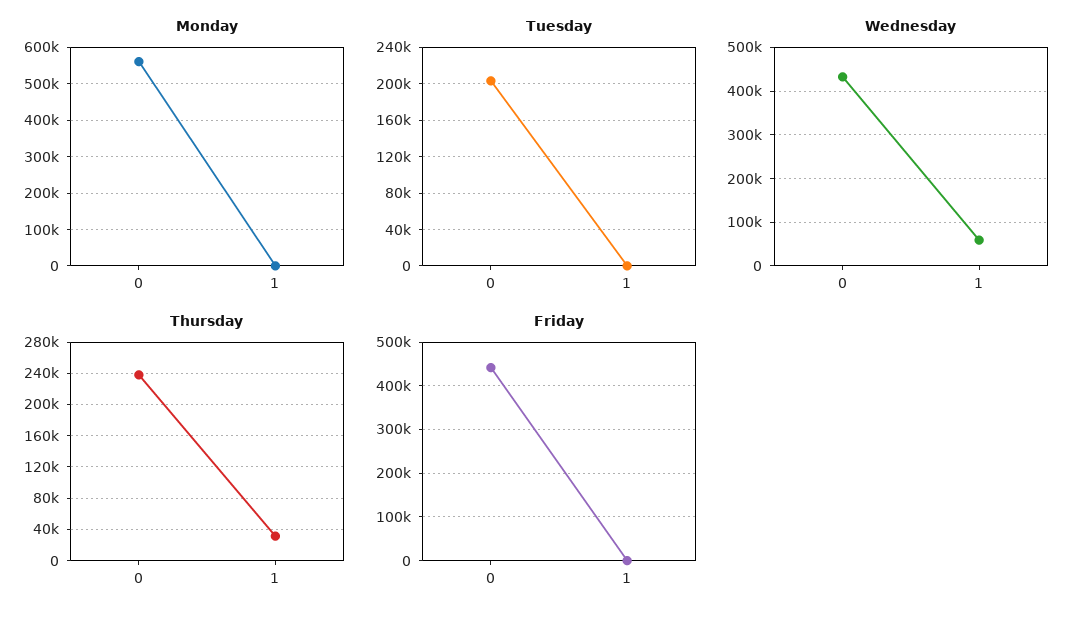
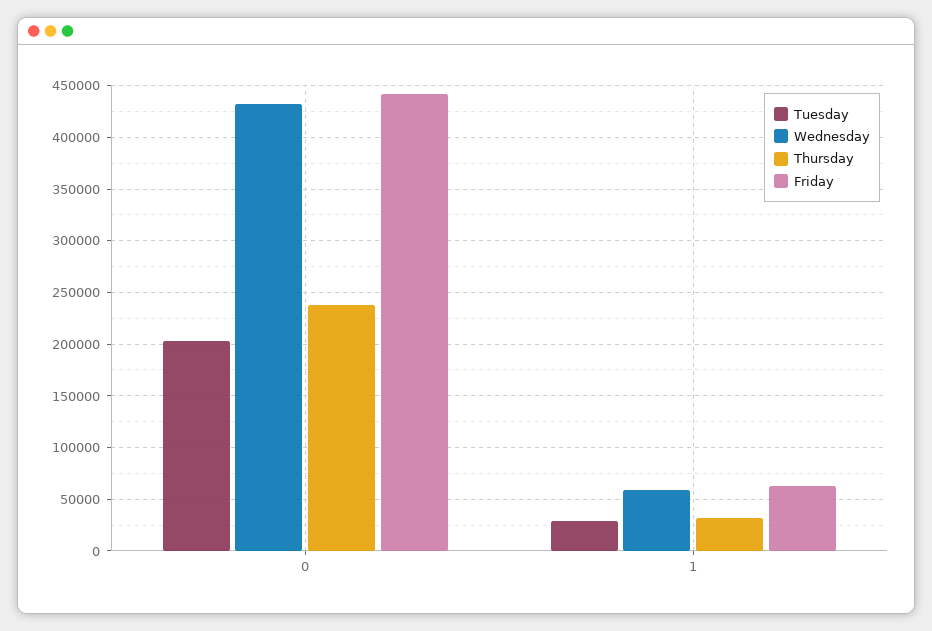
Monday, 0: 560000 -> none
Monday, 1: 0 -> none
Tuesday, 1: 0 -> 30000
Friday, 1: 0 -> 60000

